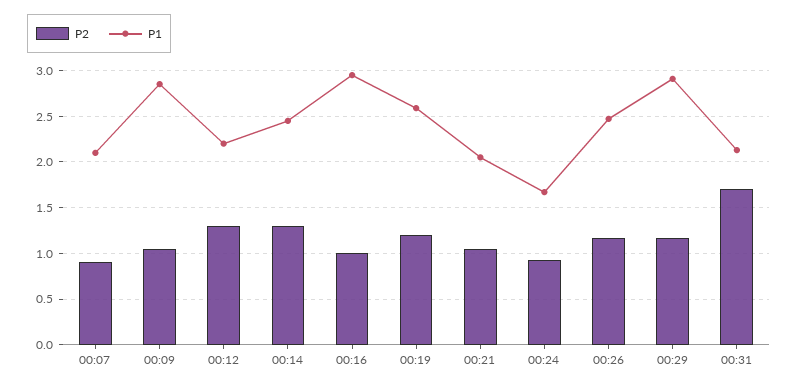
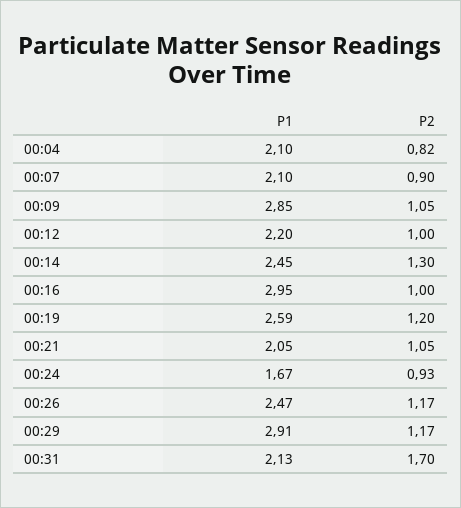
P2, 00:12: 1.3 -> 1
P1, 00:04: none -> 2.1
P2, 00:04: none -> 0.82

